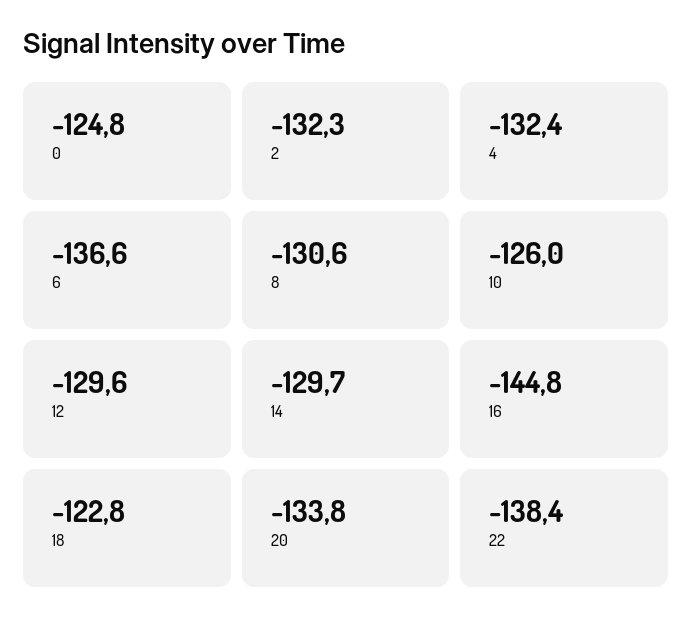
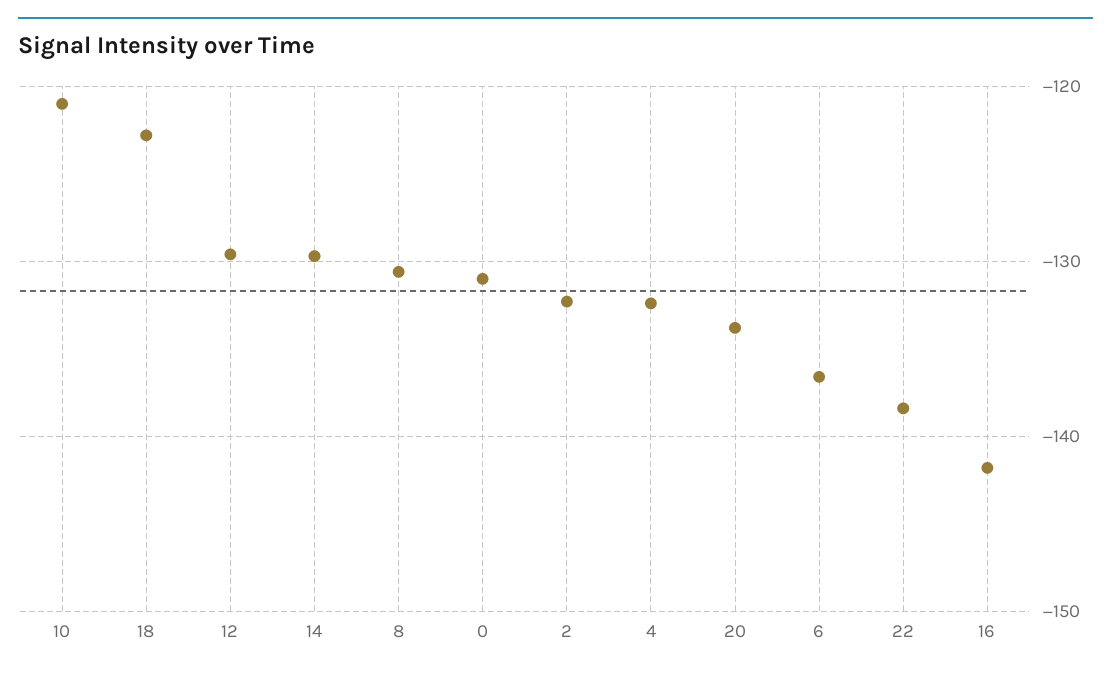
0: -124.8 -> -131
10: -126 -> -121
16: -144.8 -> -142

